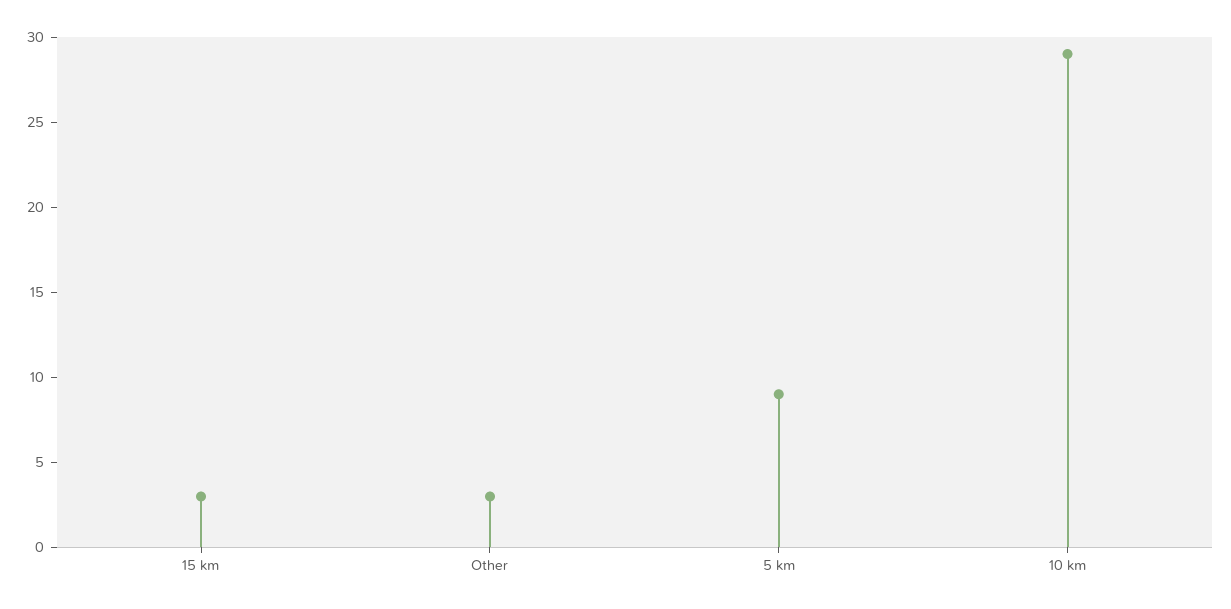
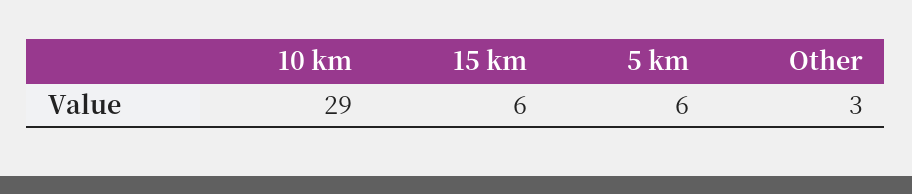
15 km: 3 -> 6
5 km: 9 -> 6

